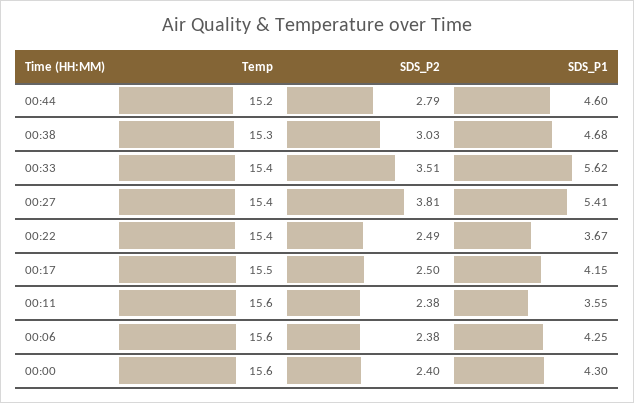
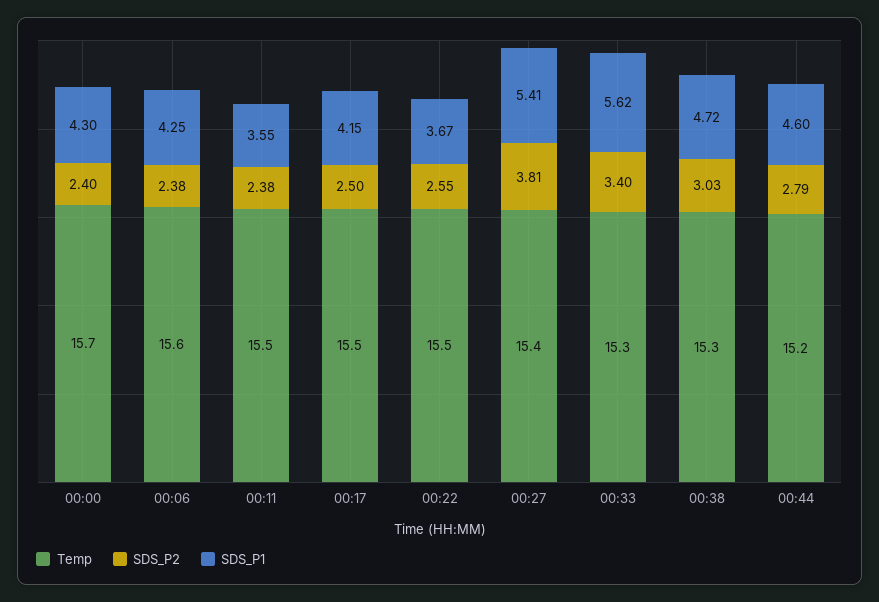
SDS_P1, 00:38: 4.68 -> 4.72
Temp, 00:33: 15.4 -> 15.3
SDS_P2, 00:33: 3.51 -> 3.4
Temp, 00:22: 15.4 -> 15.5
SDS_P2, 00:22: 2.49 -> 2.55
Temp, 00:11: 15.6 -> 15.5
Temp, 00:00: 15.6 -> 15.7

